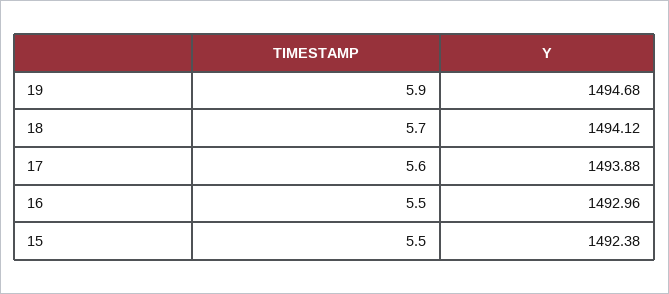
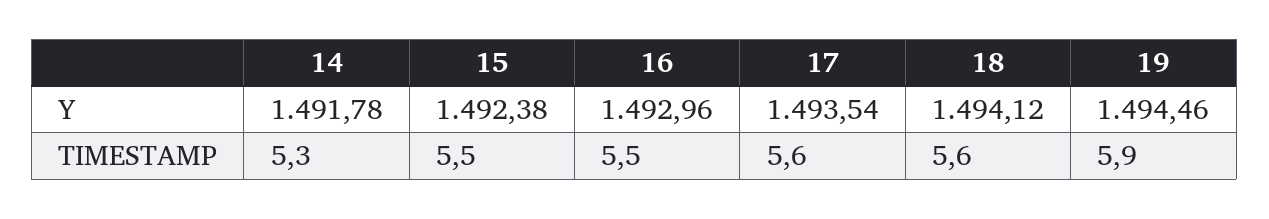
Y, 19: 1494.68 -> 1494.46
TIMESTAMP, 18: 5.7 -> 5.6
Y, 17: 1493.88 -> 1493.54
Y, 14: none -> 1491.78
TIMESTAMP, 14: none -> 5.3

